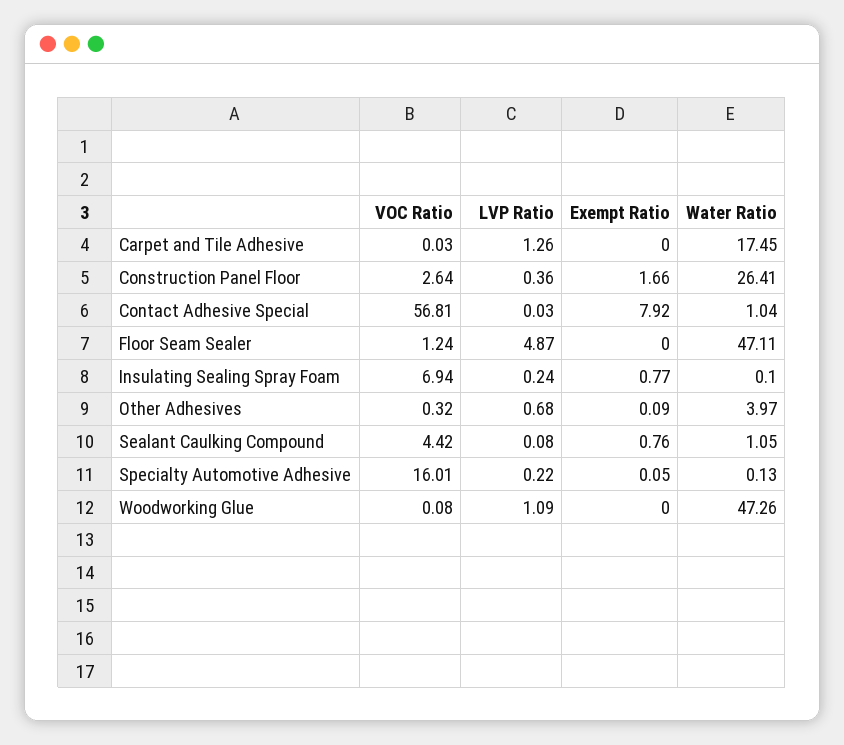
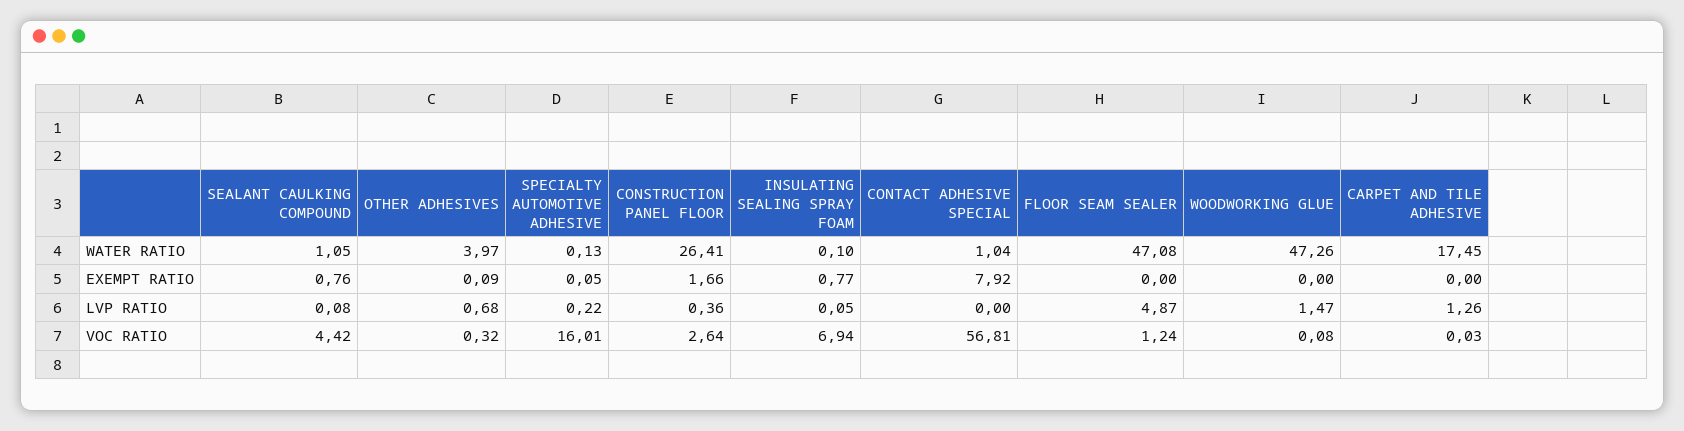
LVP Ratio, Contact Adhesive Special: 0.03 -> 0
Water Ratio, Floor Seam Sealer: 47.11 -> 47.08
LVP Ratio, Insulating Sealing Spray Foam: 0.24 -> 0.05
LVP Ratio, Woodworking Glue: 1.09 -> 1.47

